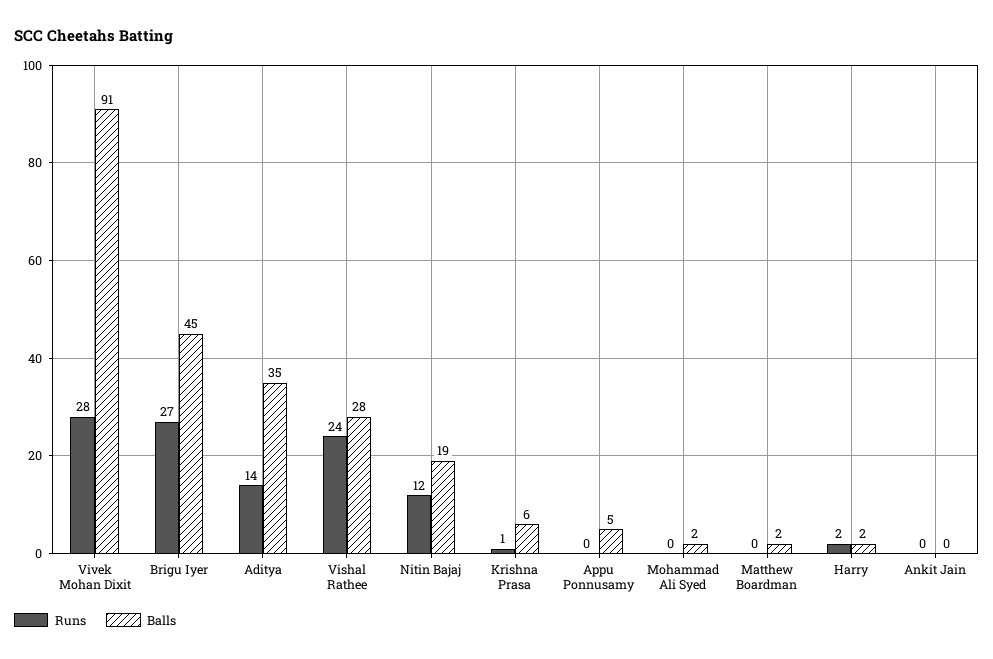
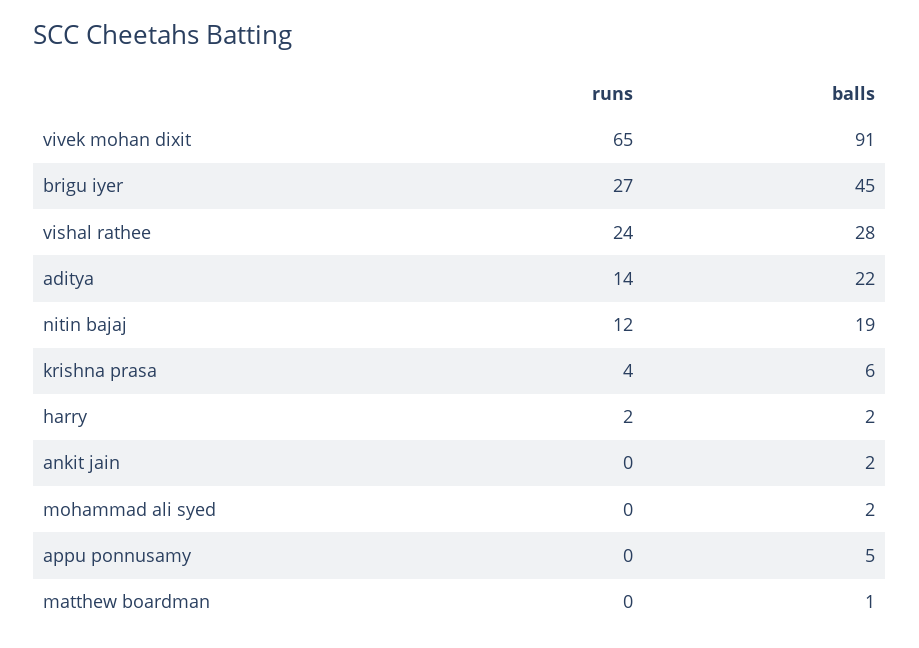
Runs, Vivek Mohan Dixit: 28 -> 65
Balls, Aditya: 35 -> 22
Runs, Krishna Prasa: 1 -> 4
Balls, Matthew Boardman: 2 -> 1
Balls, Ankit Jain: 0 -> 2

